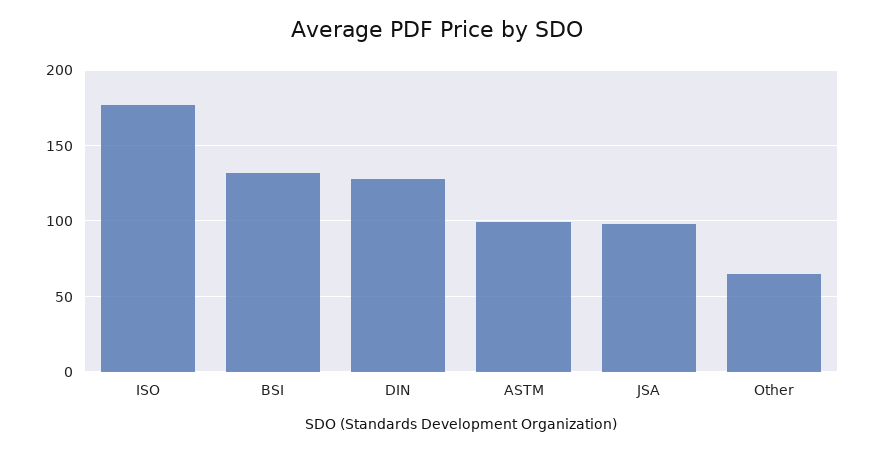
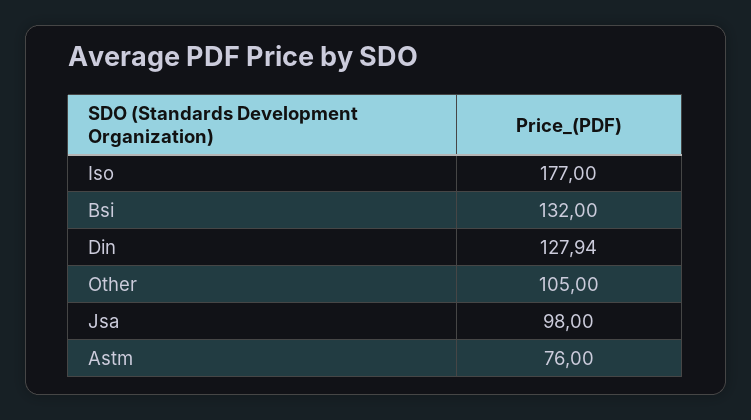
ASTM: 100 -> 76
Other: 65 -> 105

